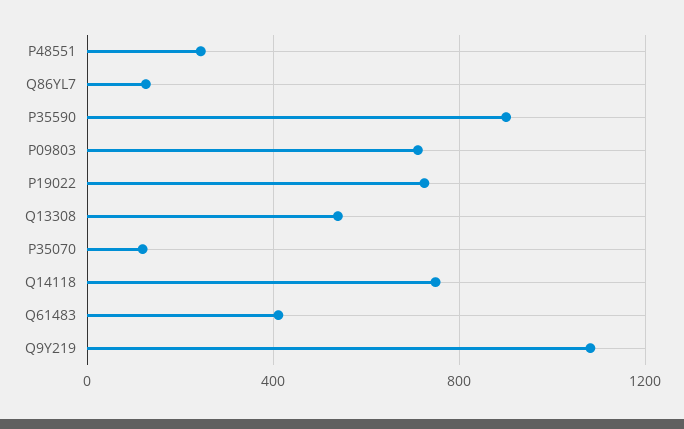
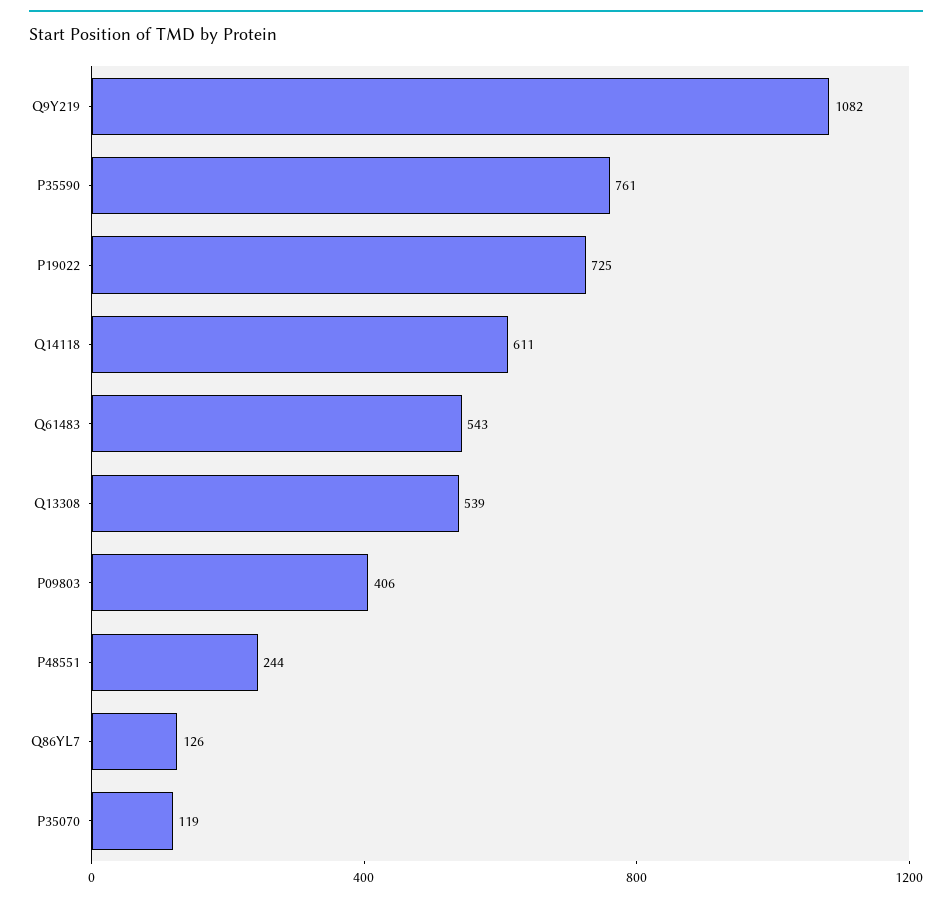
P35590: 900 -> 761
P09803: 700 -> 406
Q14118: 750 -> 611
Q61483: 400 -> 543

